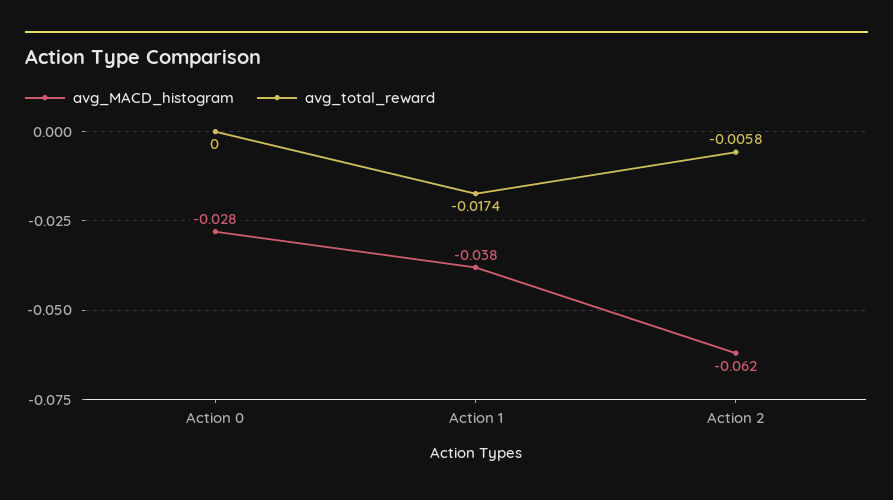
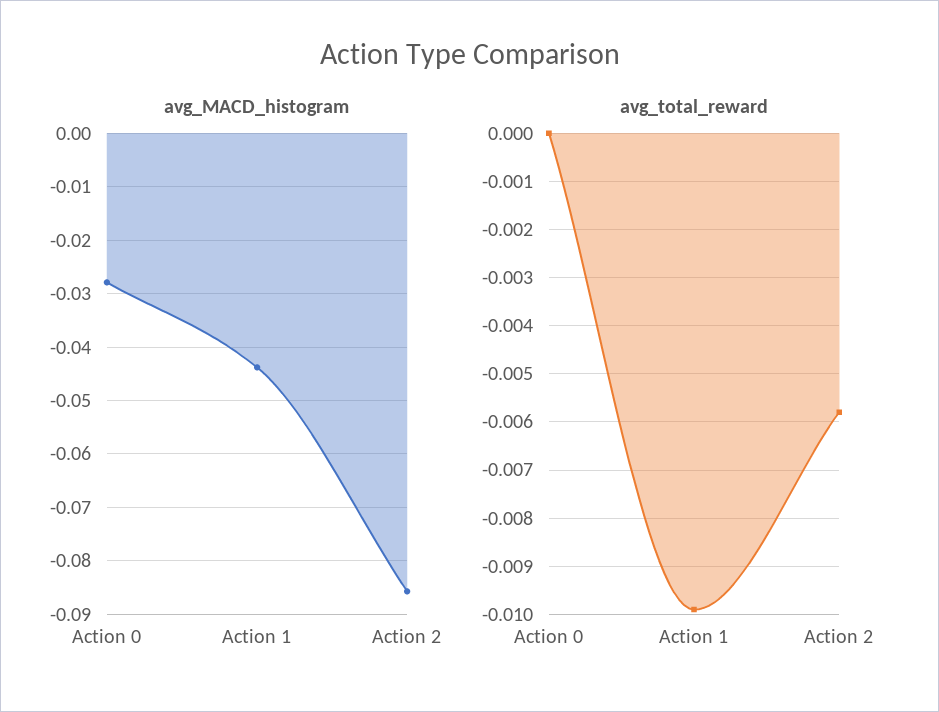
avg_MACD_histogram, Action 1: -0.038 -> -0.044
avg_total_reward, Action 1: -0.0174 -> -0.01
avg_MACD_histogram, Action 2: -0.062 -> -0.086

